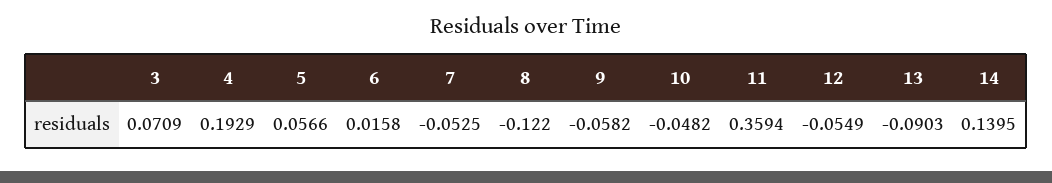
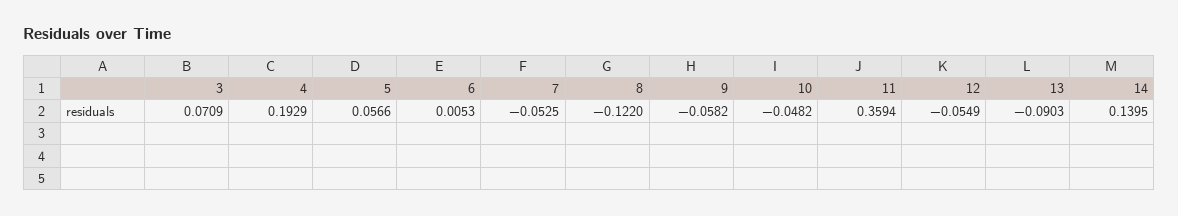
6: 0.0158 -> 0.0053

